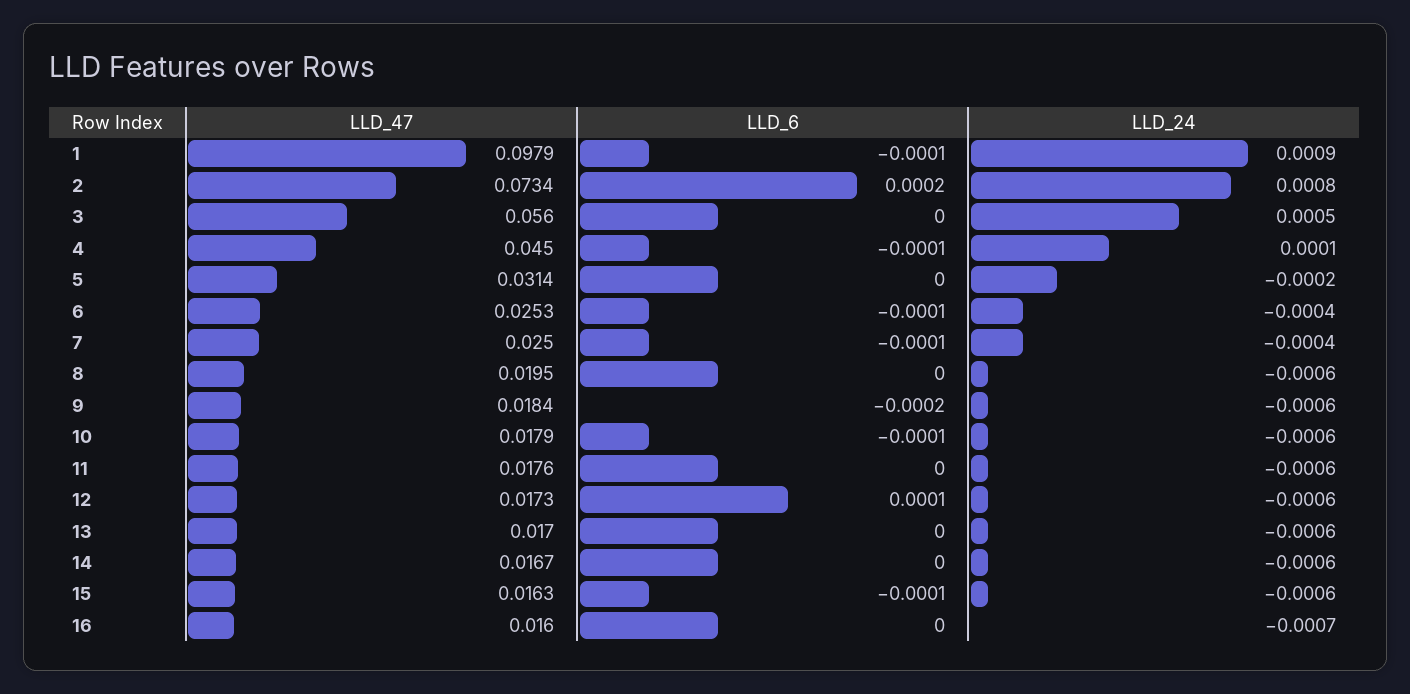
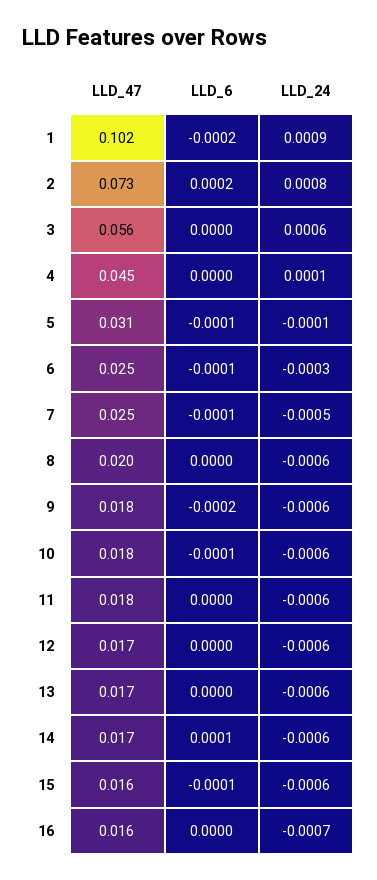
LLD_47, 1: 0.0979 -> 0.102
LLD_6, 1: -0.0001 -> -0.0002
LLD_24, 3: 0.0005 -> 0.0006
LLD_6, 4: -0.0001 -> 0
LLD_6, 5: 0 -> -0.0001
LLD_24, 5: -0.0002 -> -0.0001
LLD_24, 6: -0.0004 -> -0.0003
LLD_24, 7: -0.0004 -> -0.0005
LLD_6, 12: 0.0001 -> 0
LLD_6, 14: 0 -> 0.0001

